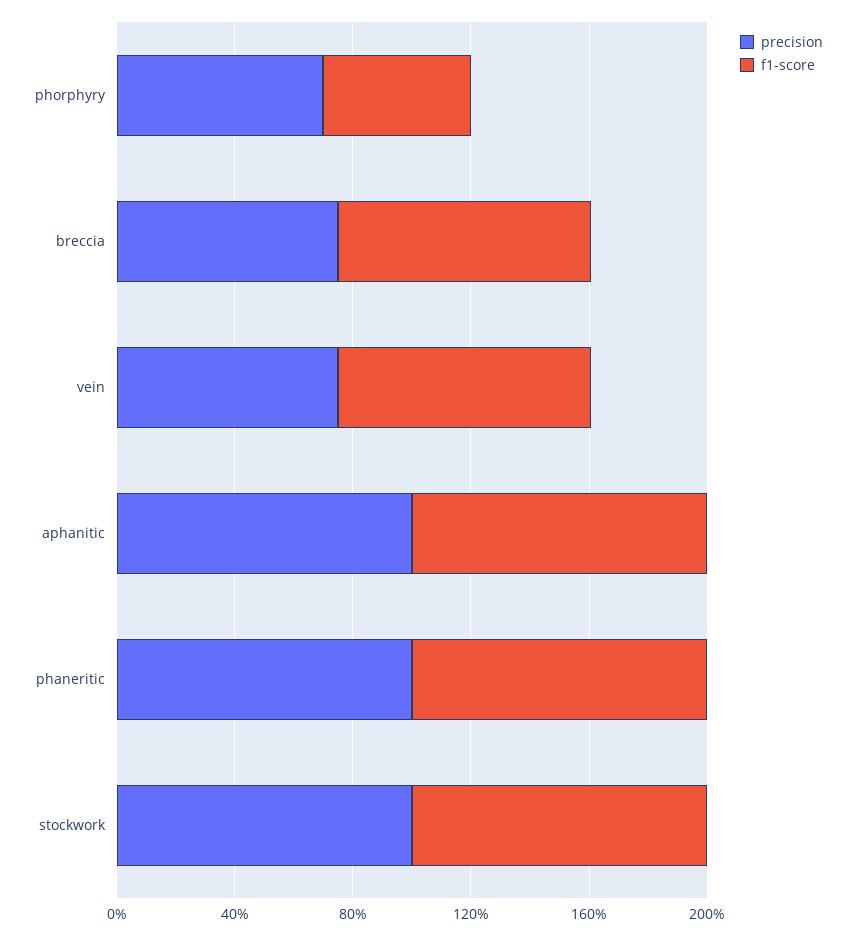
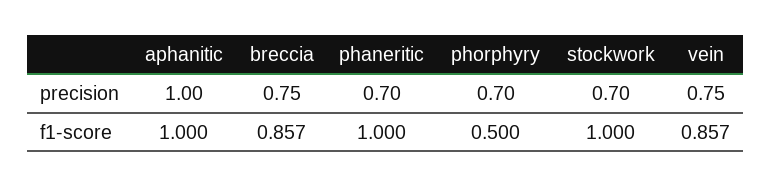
precision, phaneritic: 1 -> 0.7
precision, stockwork: 1 -> 0.7

